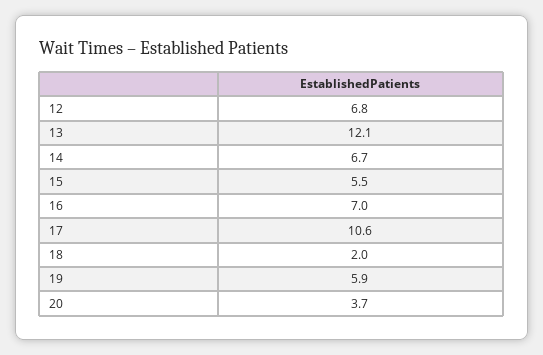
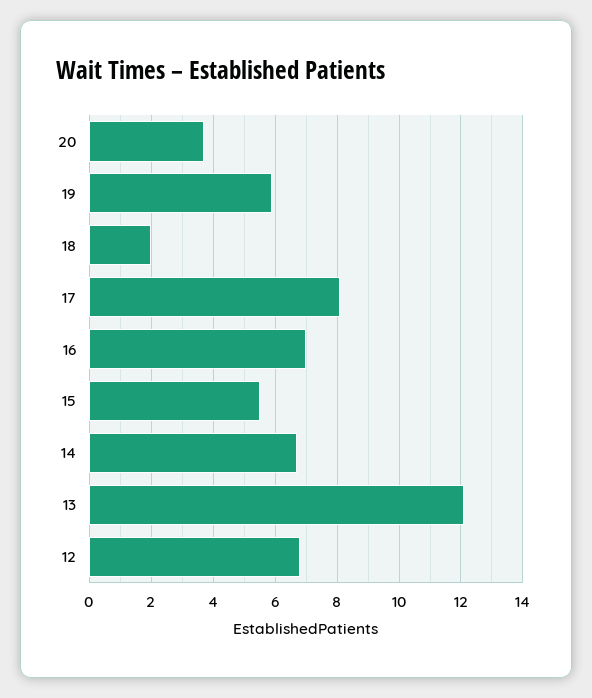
17: 10.6 -> 8

